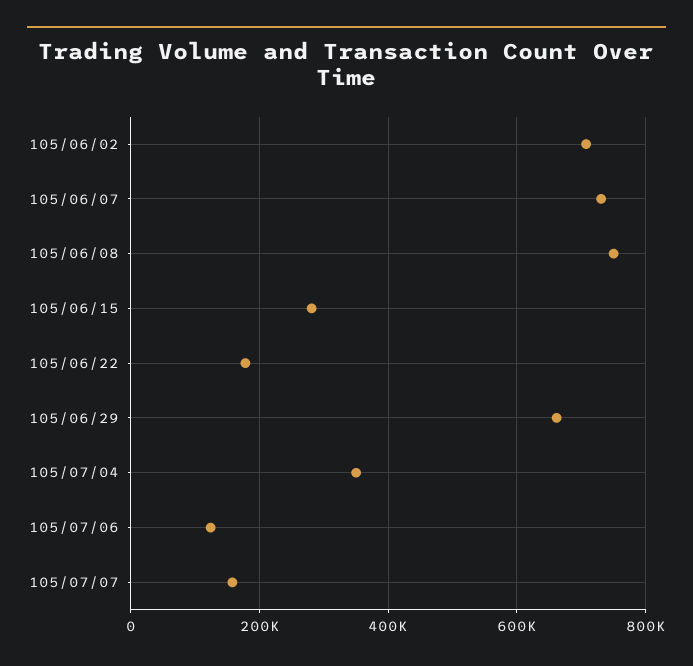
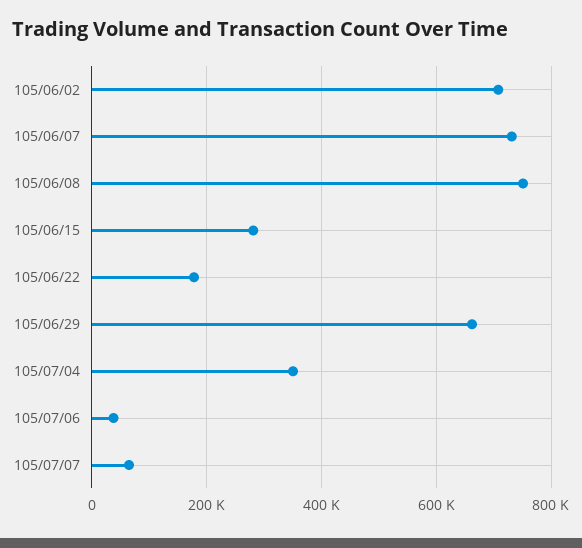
105/07/06: 120000 -> 40000
105/07/07: 160000 -> 60000

